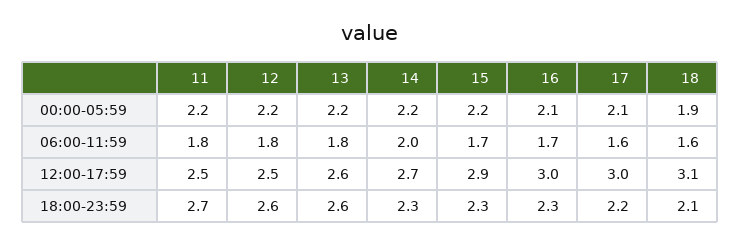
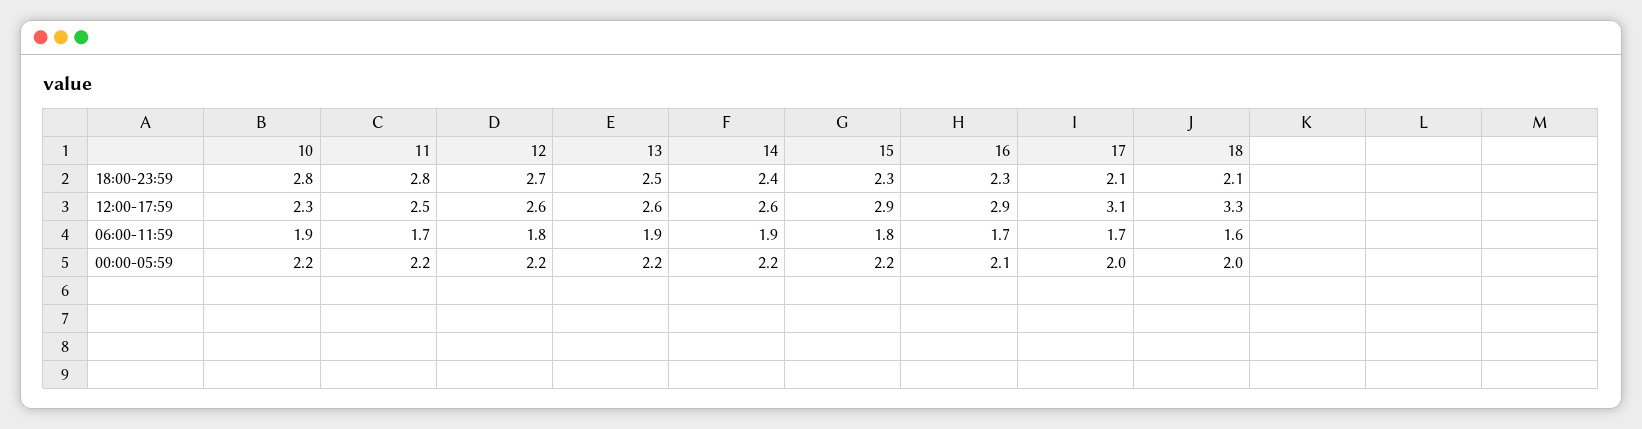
17, 00:00-05:59: 2.1 -> 2
18, 00:00-05:59: 1.9 -> 2
11, 06:00-11:59: 1.8 -> 1.7
13, 06:00-11:59: 1.8 -> 1.9
14, 06:00-11:59: 2 -> 1.9
15, 06:00-11:59: 1.7 -> 1.8
17, 06:00-11:59: 1.6 -> 1.7
12, 12:00-17:59: 2.5 -> 2.6
14, 12:00-17:59: 2.7 -> 2.6
16, 12:00-17:59: 3 -> 2.9
17, 12:00-17:59: 3 -> 3.1
18, 12:00-17:59: 3.1 -> 3.3
11, 18:00-23:59: 2.7 -> 2.8
12, 18:00-23:59: 2.6 -> 2.7
13, 18:00-23:59: 2.6 -> 2.5
14, 18:00-23:59: 2.3 -> 2.4
17, 18:00-23:59: 2.2 -> 2.1
10, 18:00-23:59: none -> 2.8
10, 12:00-17:59: none -> 2.3
10, 06:00-11:59: none -> 1.9
10, 00:00-05:59: none -> 2.2

